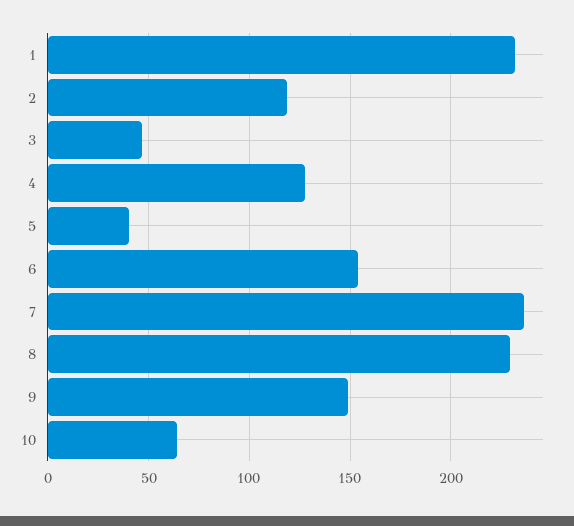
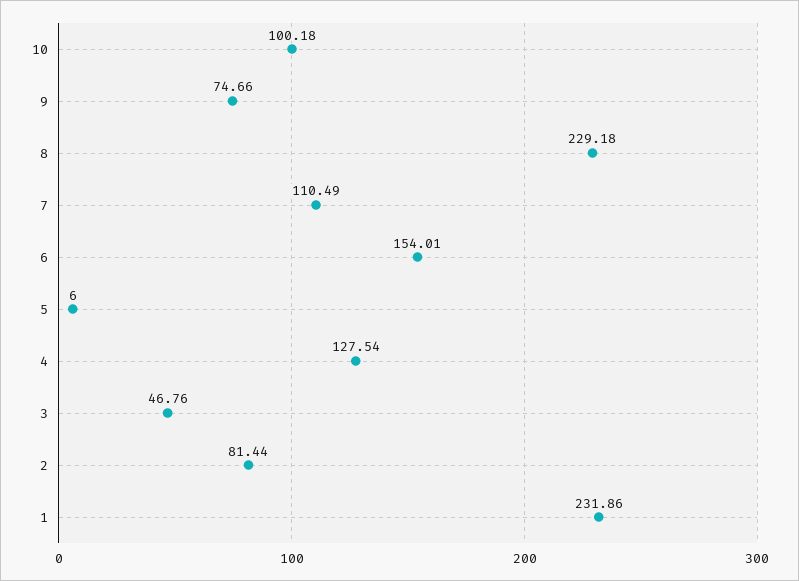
2: 120 -> 81.44
5: 40 -> 6
7: 235 -> 110.49
9: 150 -> 74.66
10: 65 -> 100.18

